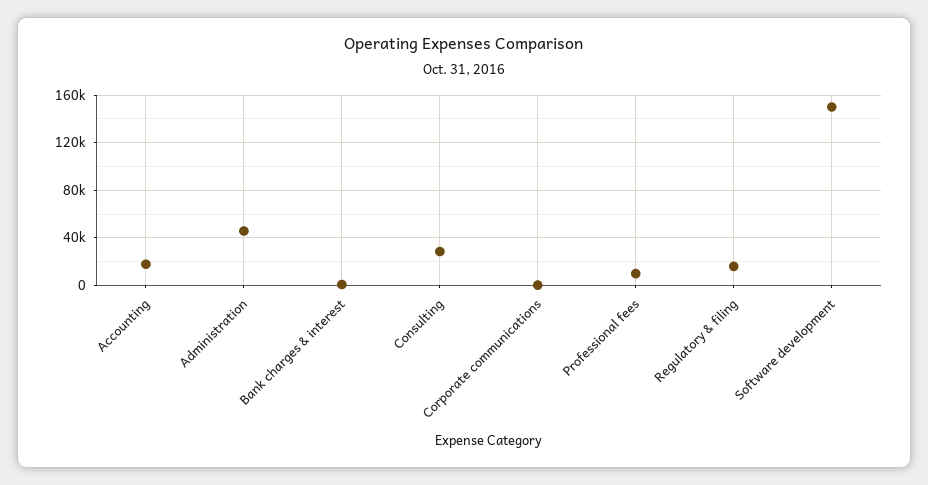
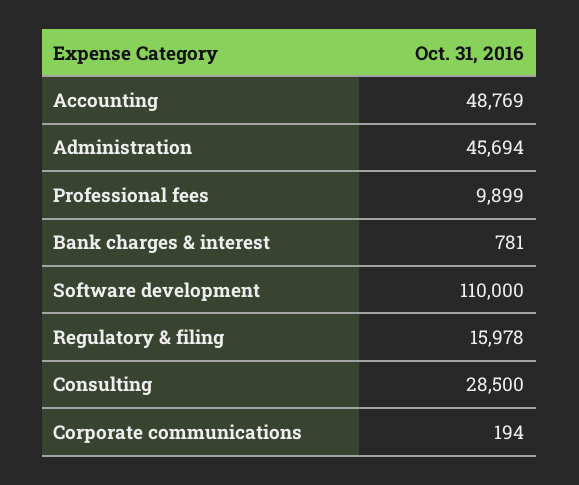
Accounting: 20000 -> 48769
Software development: 150000 -> 110000

